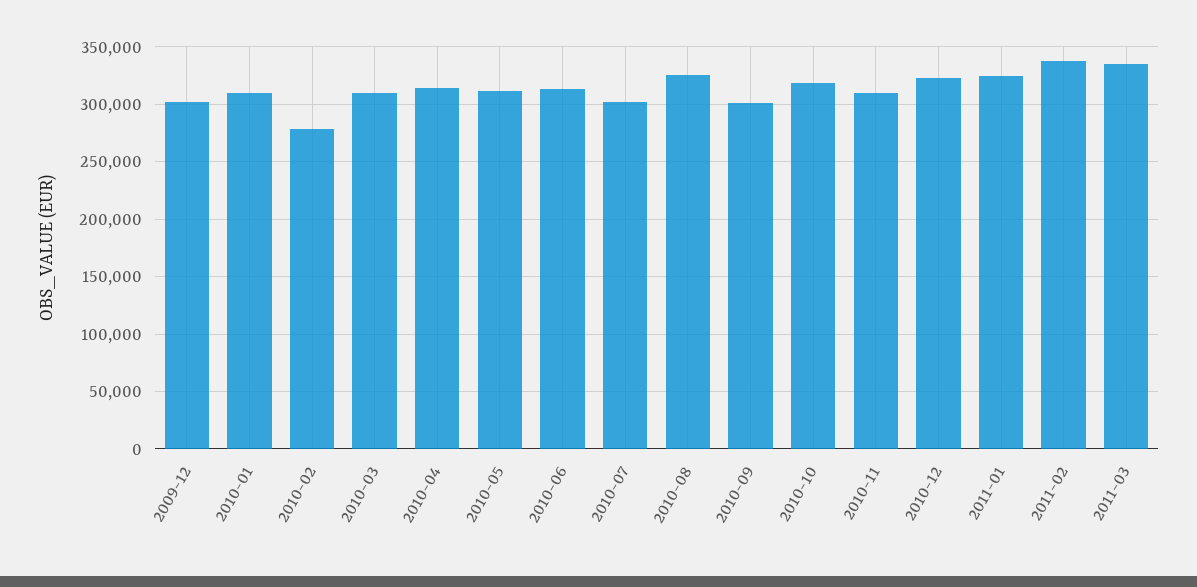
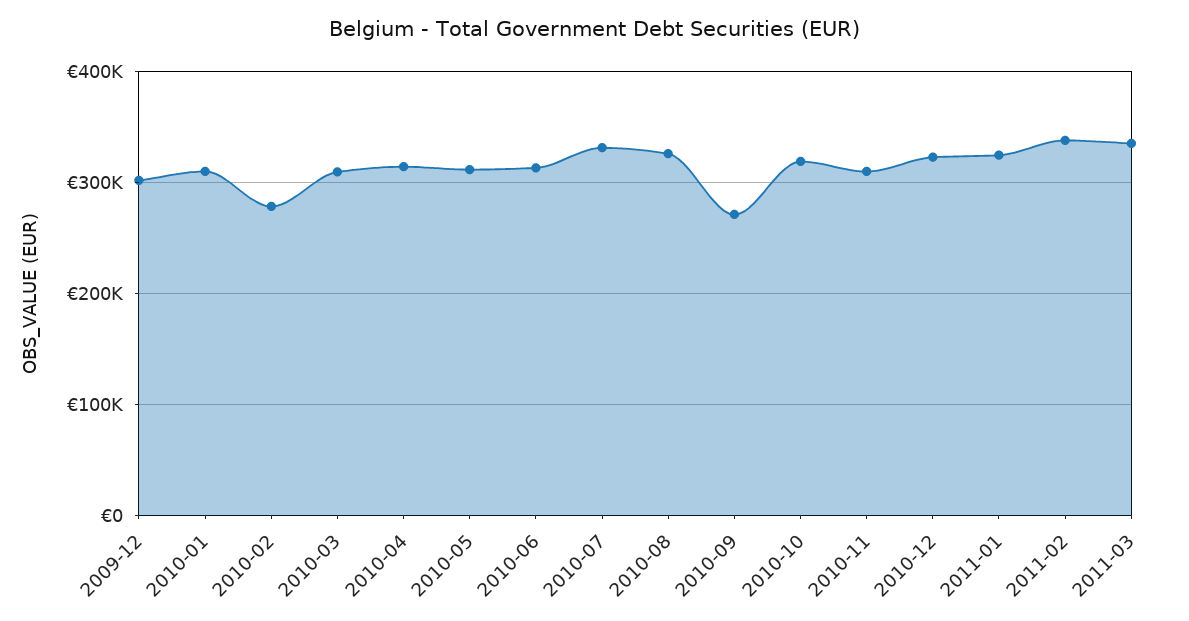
2010-07: 300000 -> 330000
2010-09: 300000 -> 270000

